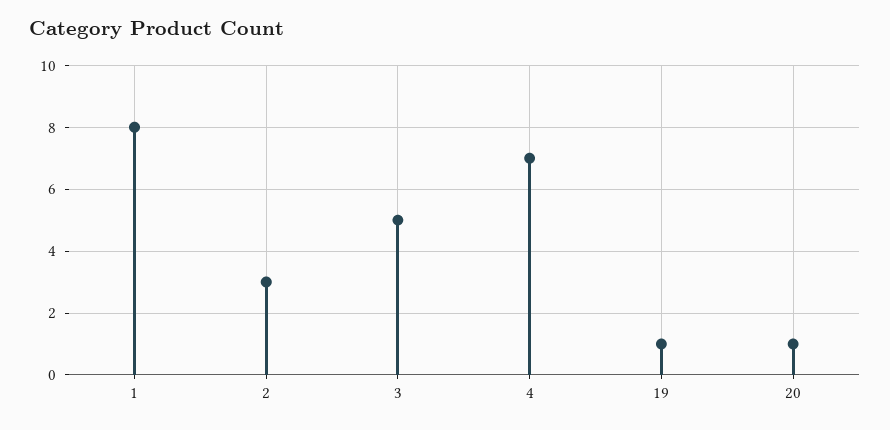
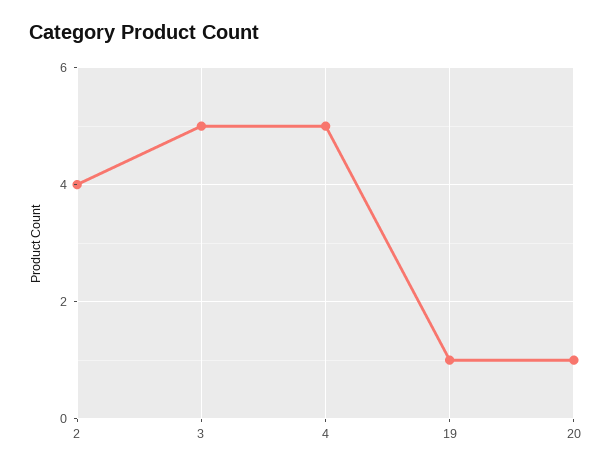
1: 8 -> none
2: 3 -> 4
4: 7 -> 5

